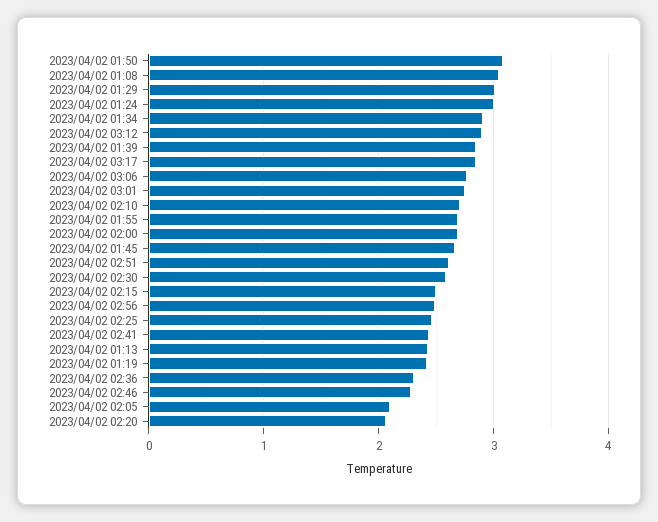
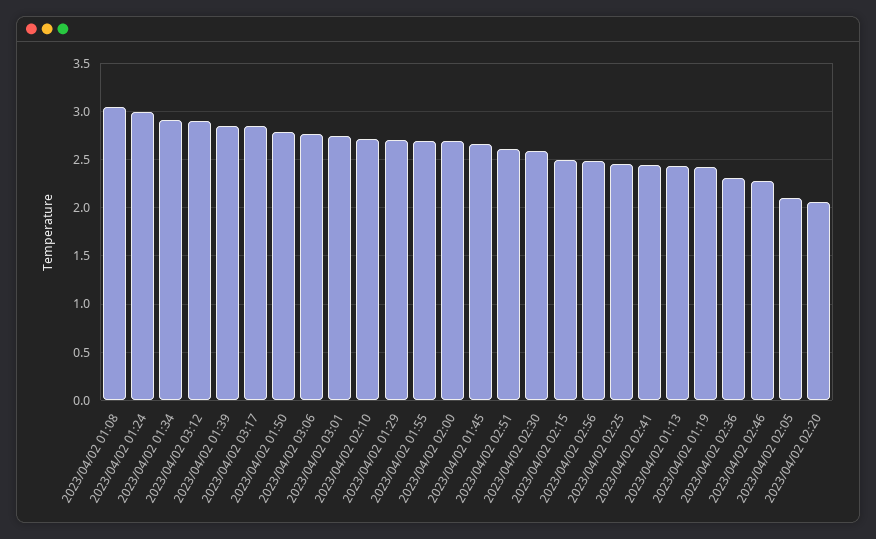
2023/04/02 01:50: 3.1 -> 2.8
2023/04/02 01:29: 3 -> 2.7

